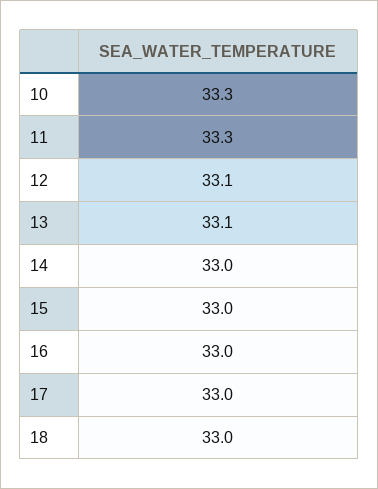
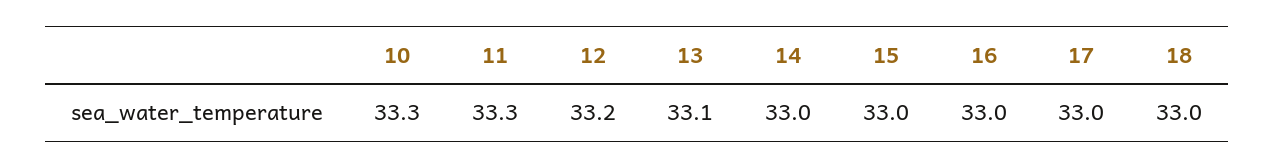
12: 33.1 -> 33.2

